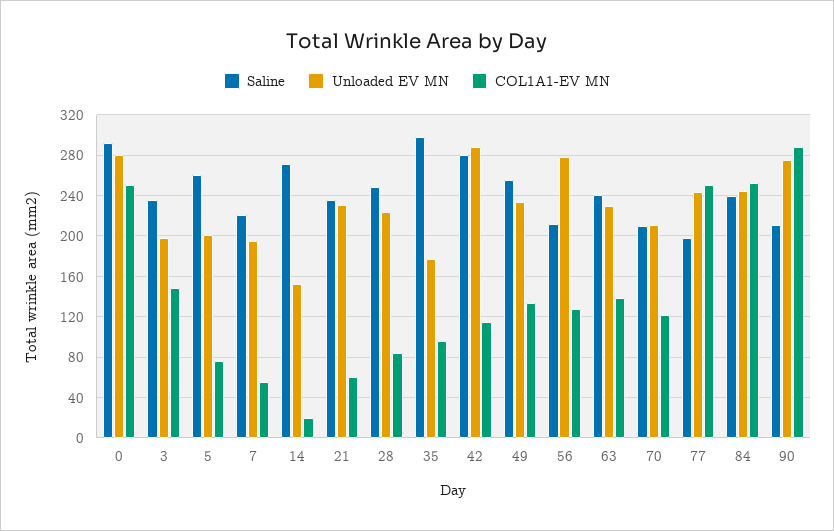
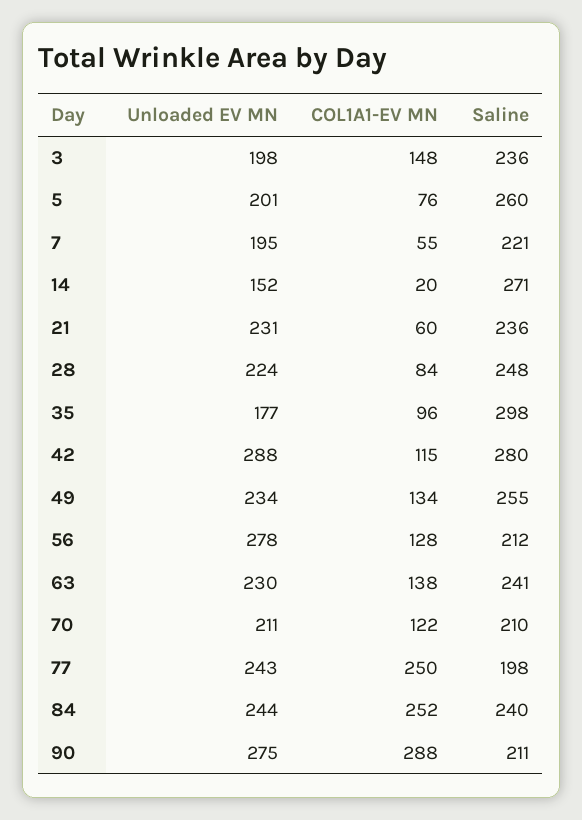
Saline, 0: 290 -> none
Unloaded EV MN, 0: 280 -> none
COL1A1-EV MN, 0: 250 -> none

